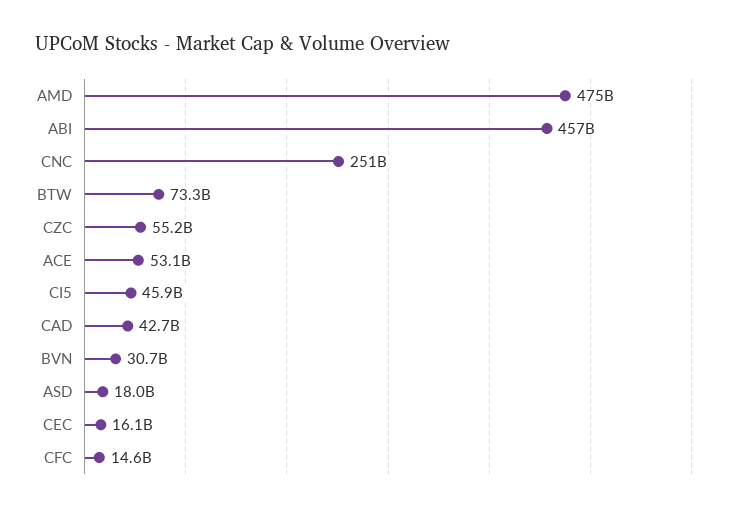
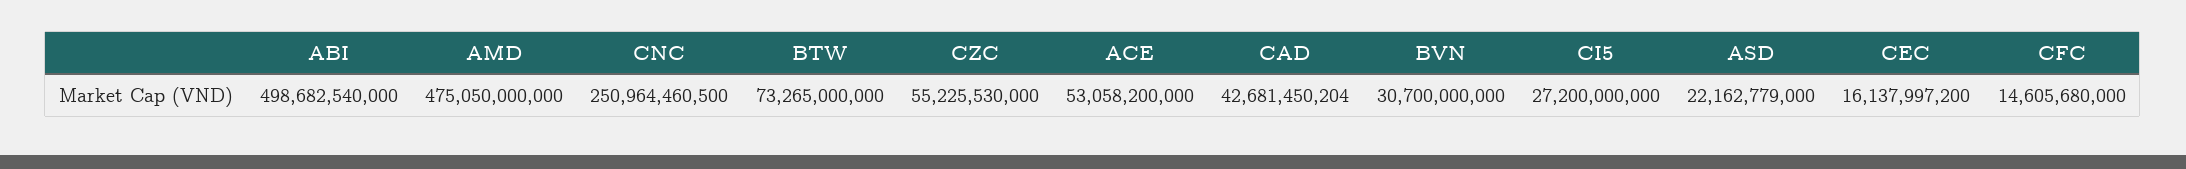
ABI: 457000000000 -> 498682540000
CI5: 45900000000 -> 27200000000
ASD: 18000000000 -> 22162779000

